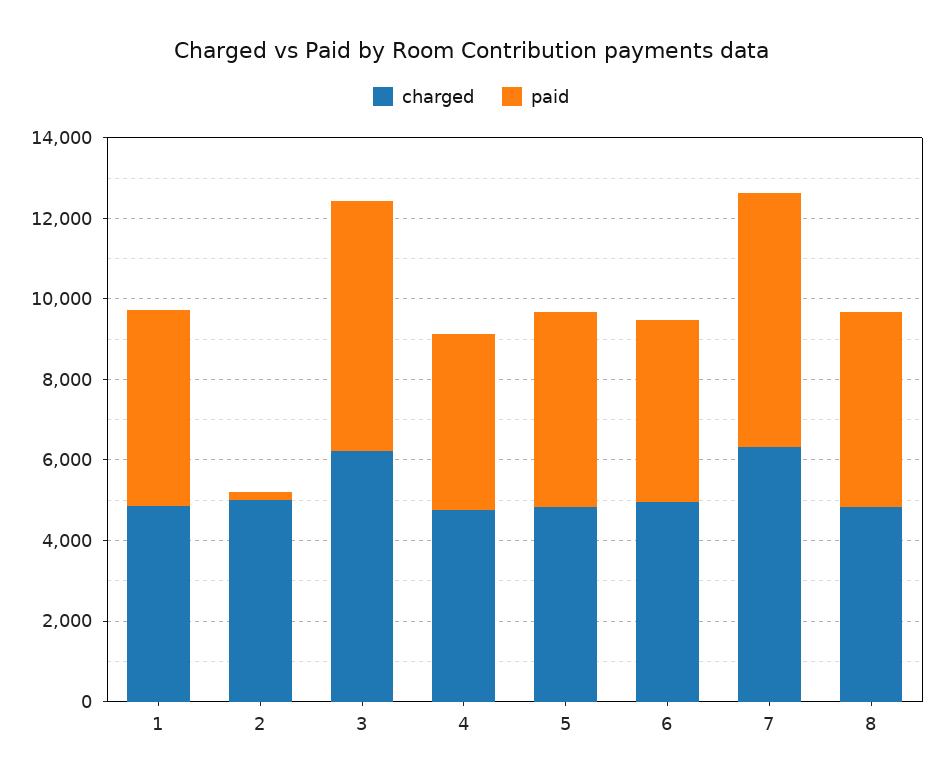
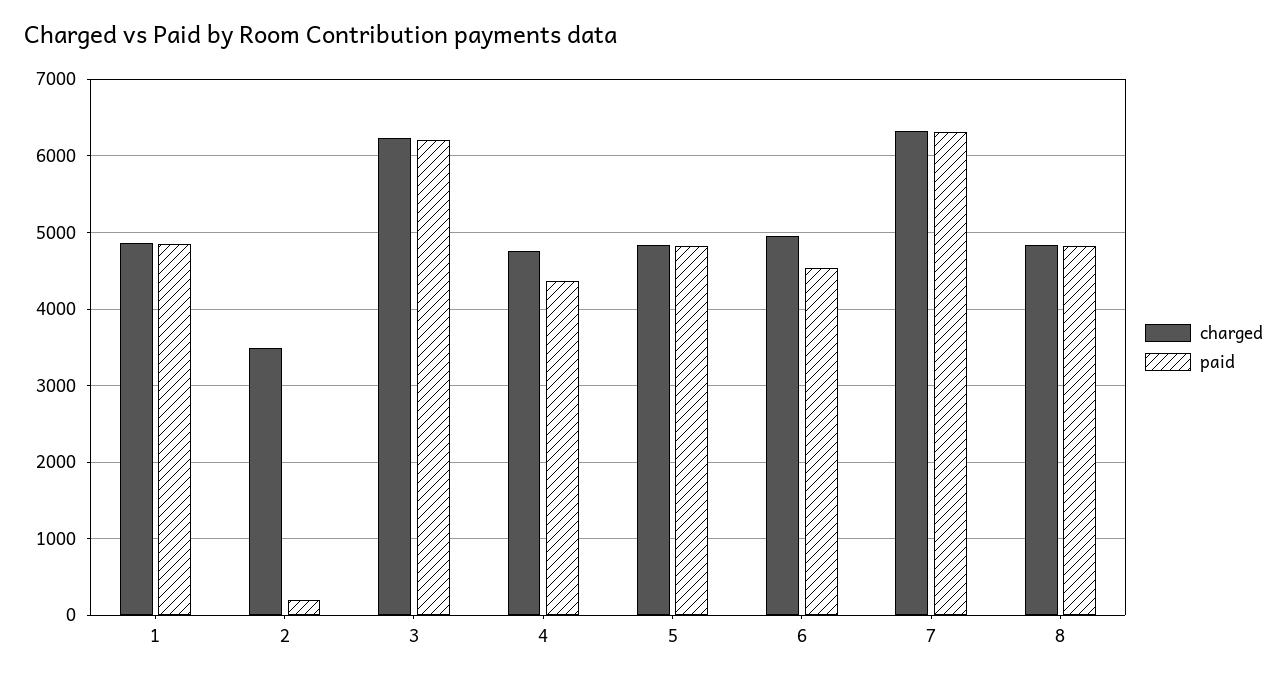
charged, 2: 5000 -> 3500

